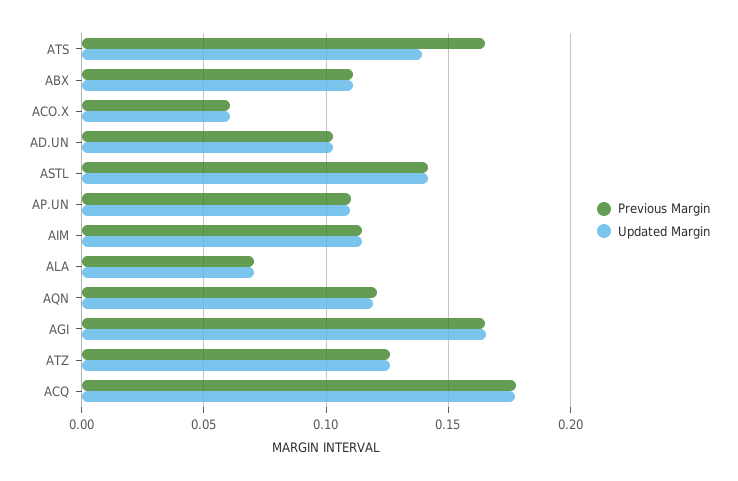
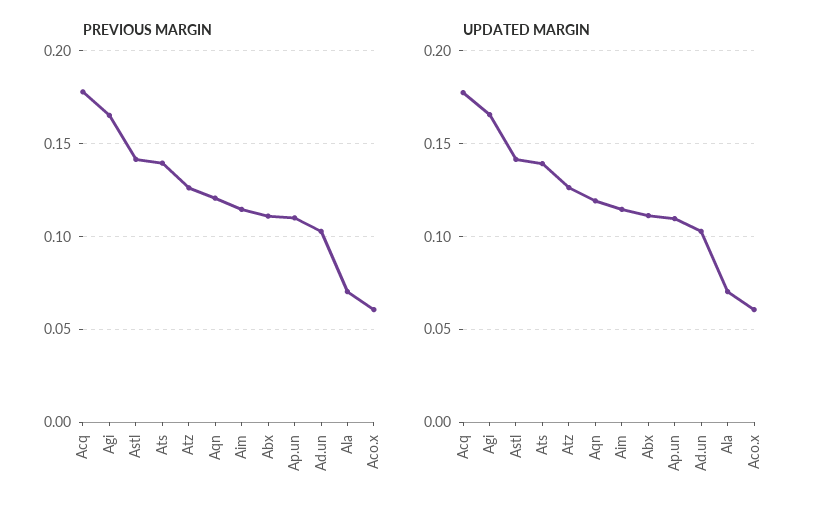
Previous Margin, ATS: 0.165 -> 0.14

